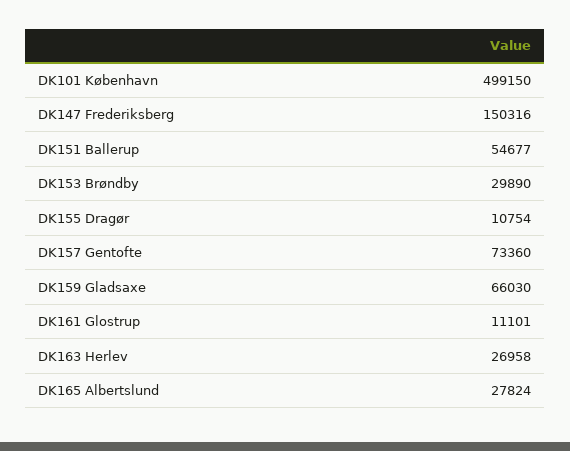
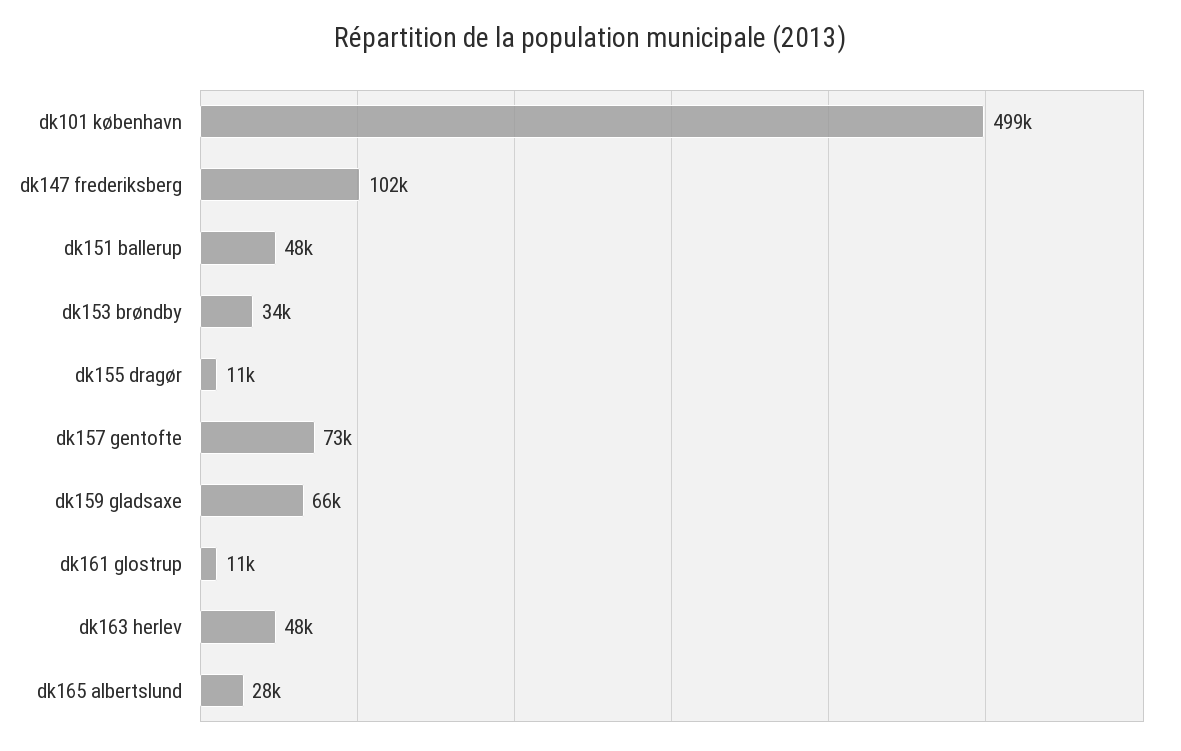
DK147 Frederiksberg: 150316 -> 102000
DK151 Ballerup: 54677 -> 48000
DK153 Brøndby: 29890 -> 34000
DK163 Herlev: 26958 -> 48000

